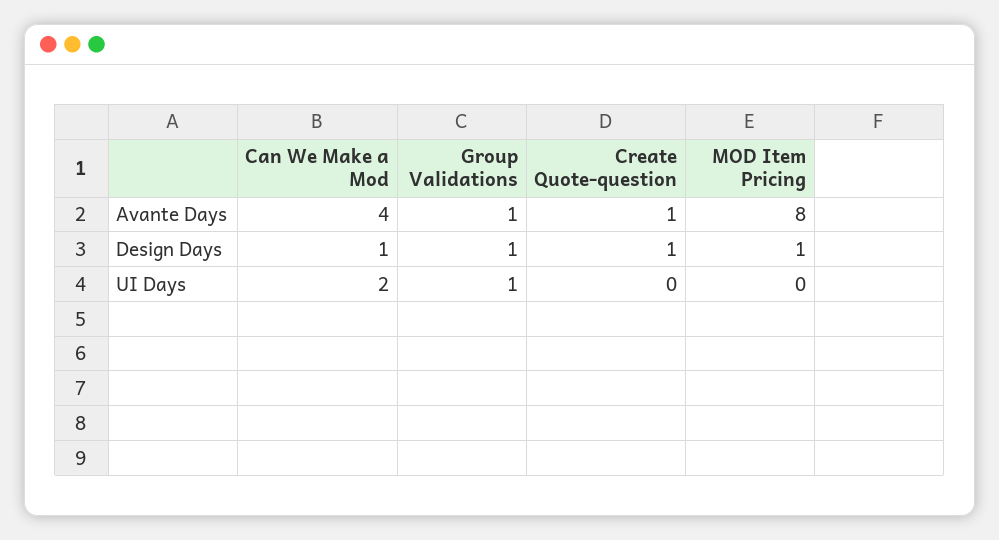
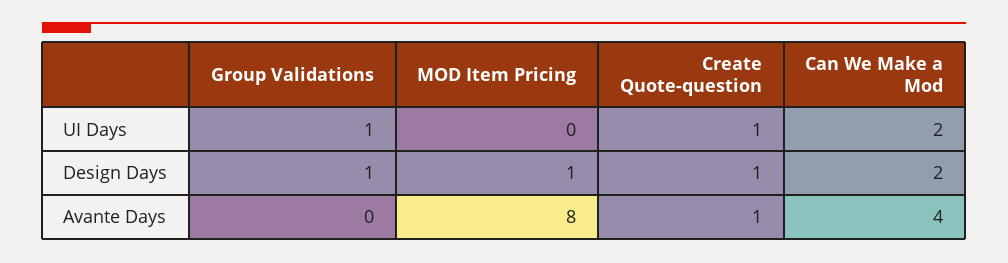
Group Validations, Avante Days: 1 -> 0
Can We Make a Mod, Design Days: 1 -> 2
Create Quote-question, UI Days: 0 -> 1

